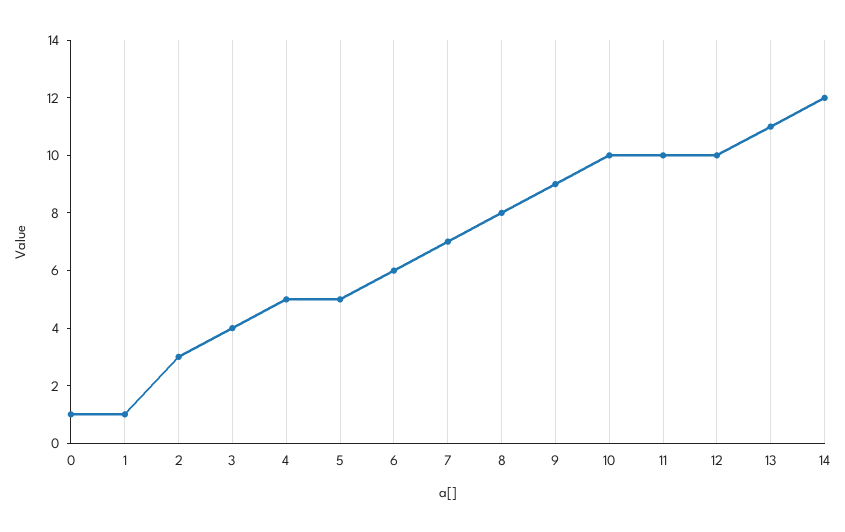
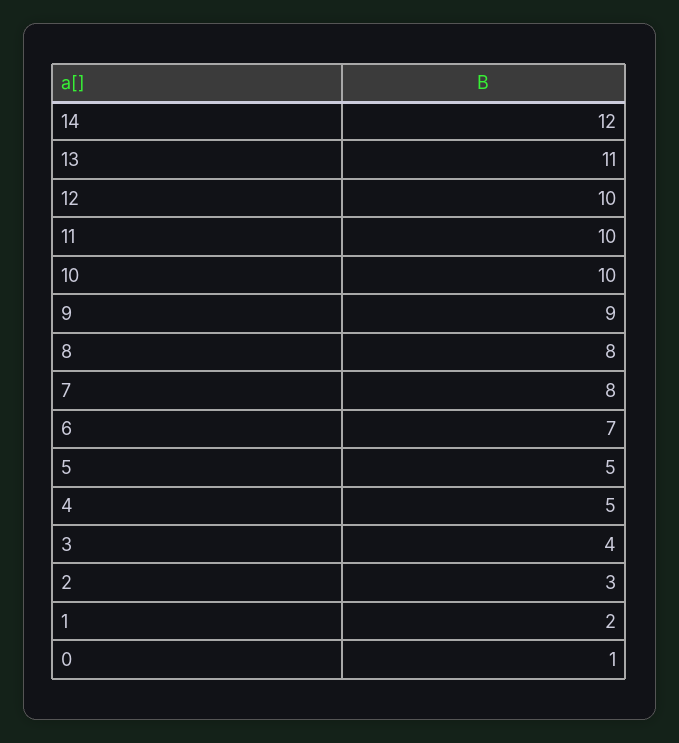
1: 1 -> 2
6: 6 -> 7
7: 7 -> 8

